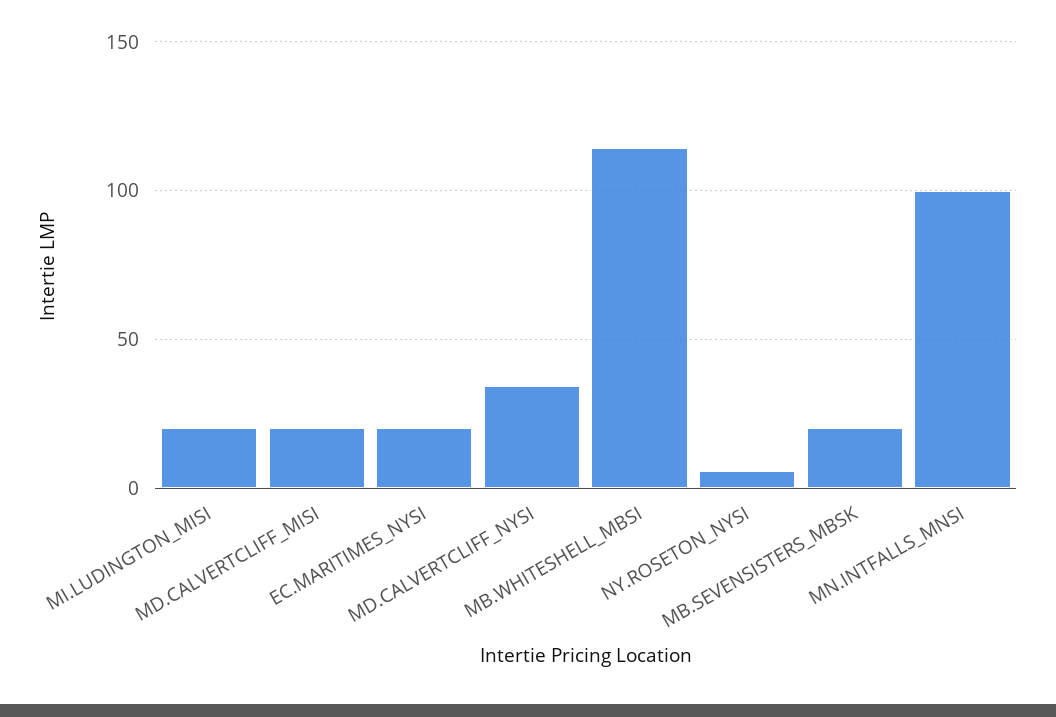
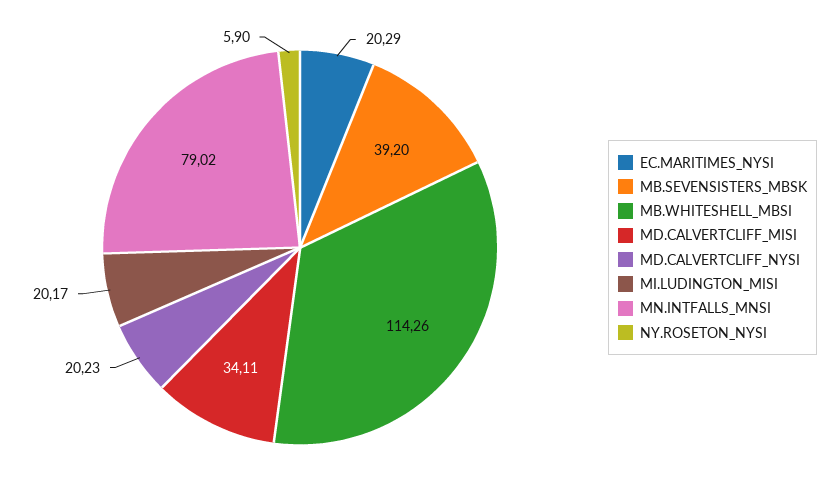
MD.CALVERTCLIFF_MISI: 20 -> 34.11
MD.CALVERTCLIFF_NYSI: 35 -> 20.23
MB.SEVENSISTERS_MBSK: 20 -> 39.2
MN.INTFALLS_MNSI: 100 -> 79.02

